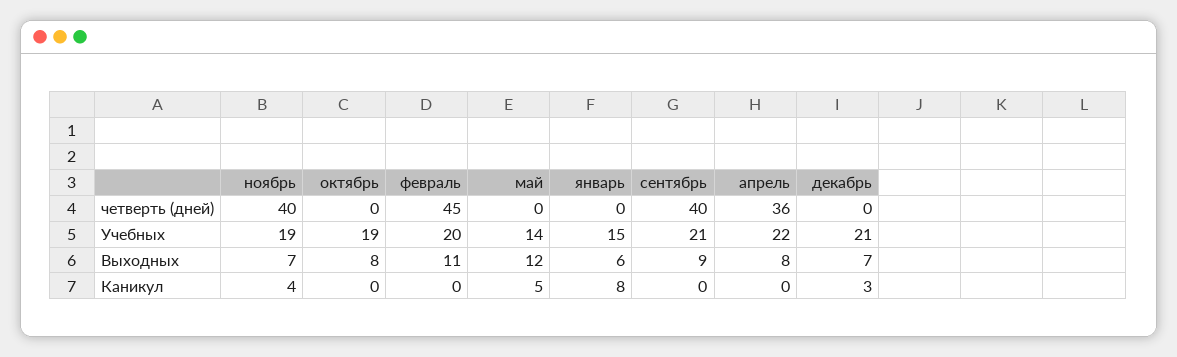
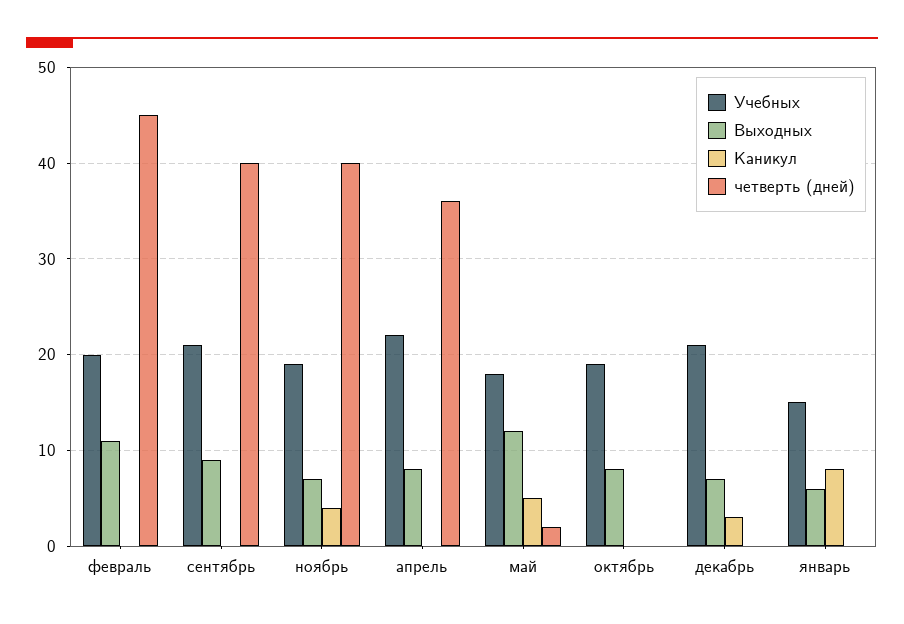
четверть (дней), май: 0 -> 2
Учебных, май: 14 -> 18

